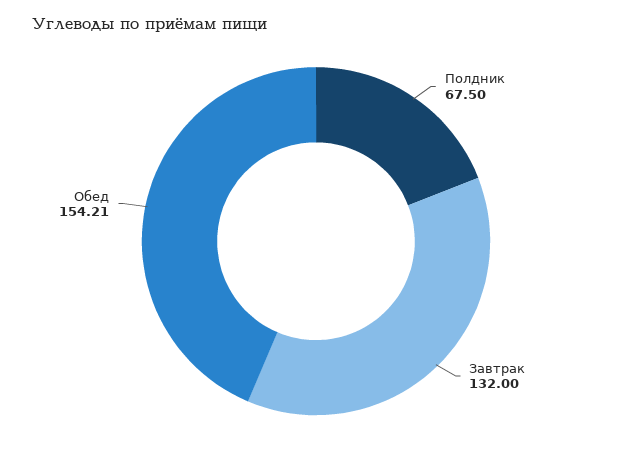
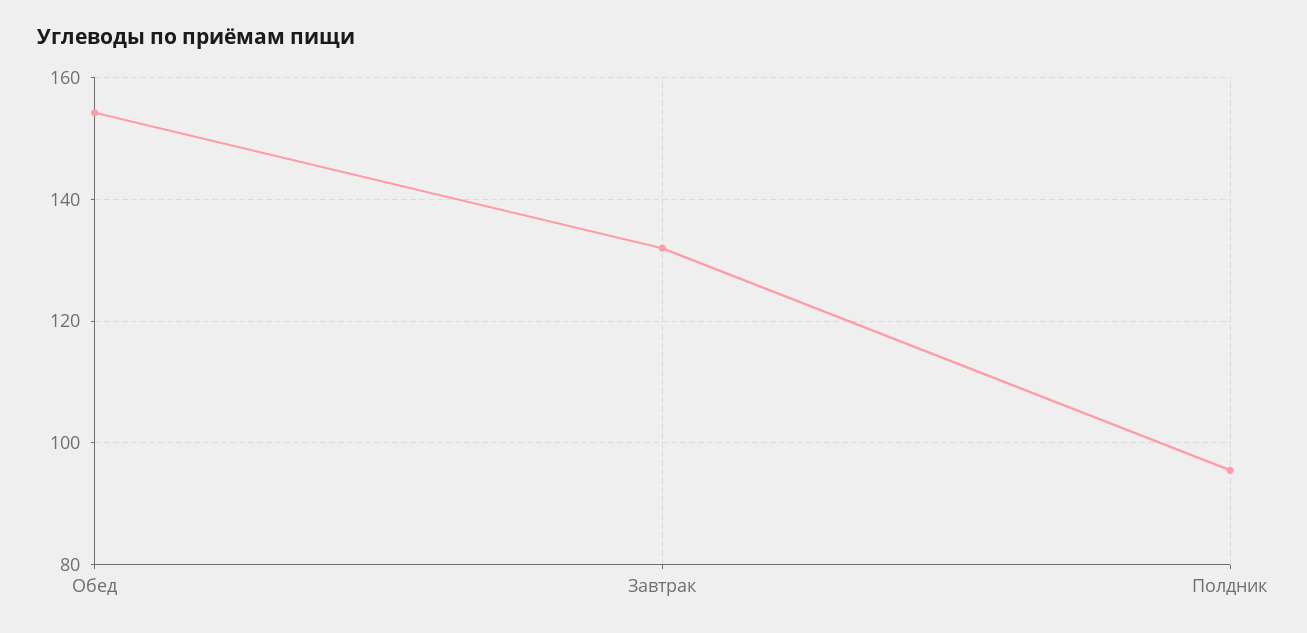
Полдник: 67.5 -> 96

